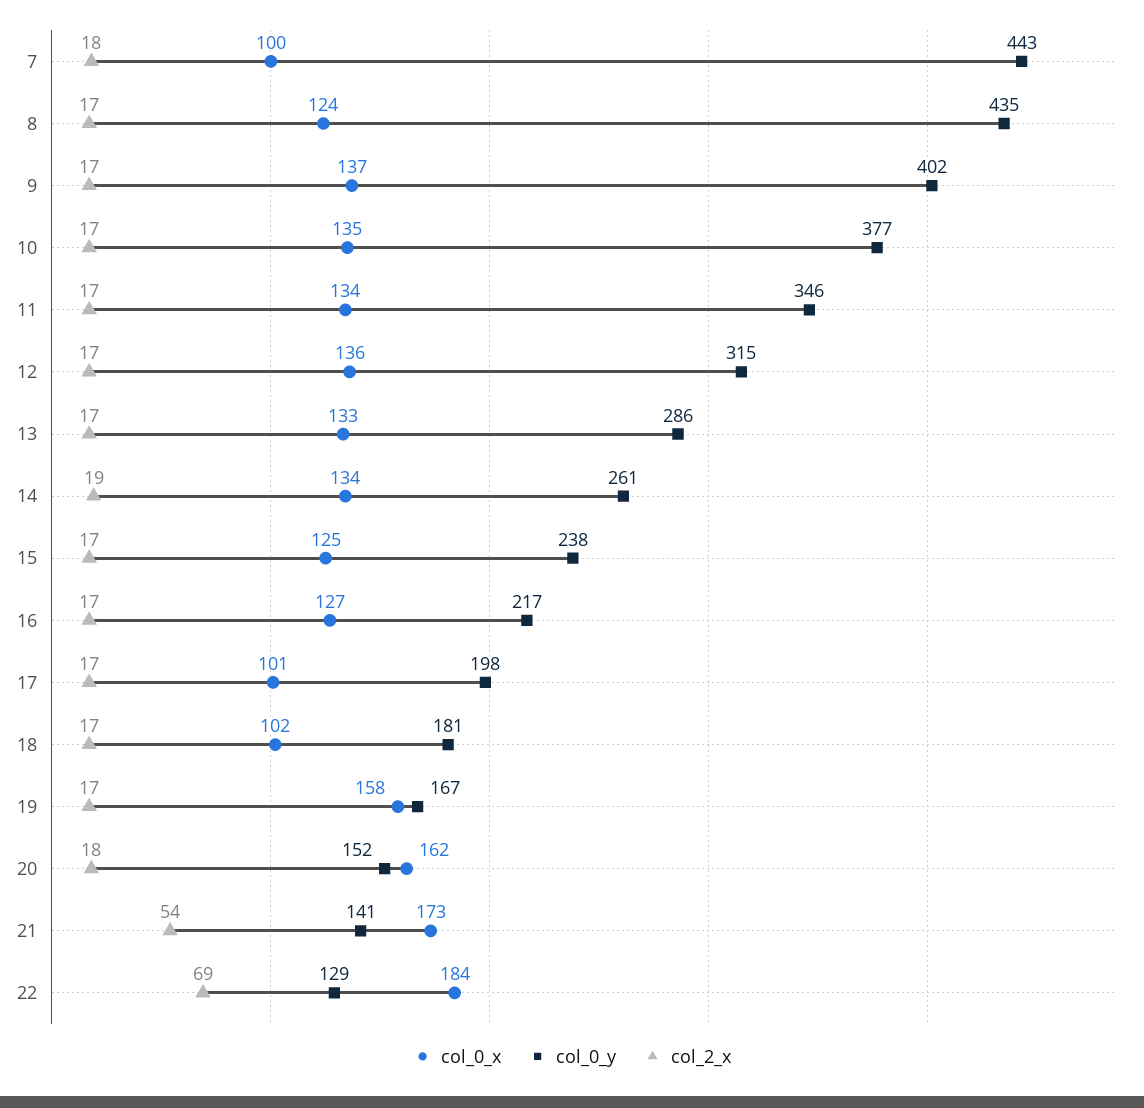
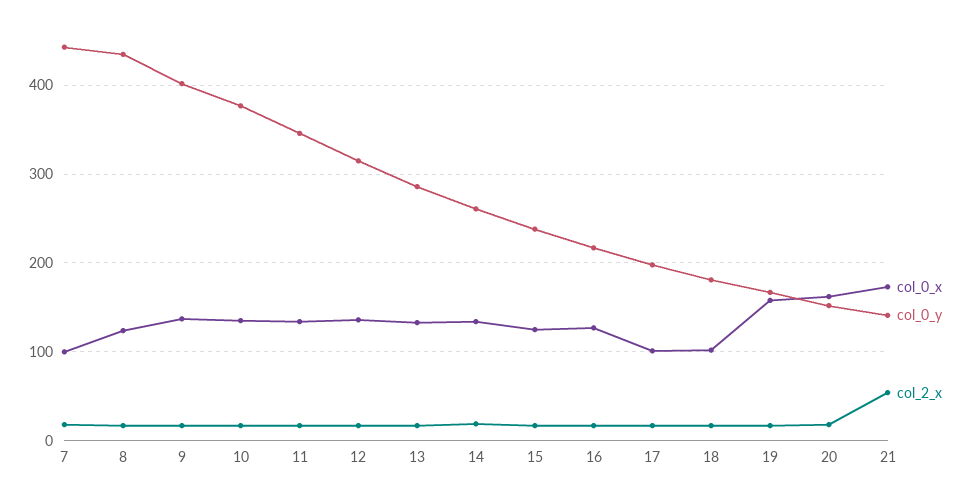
col_0_x, 22: 184 -> none
col_0_y, 22: 129 -> none
col_2_x, 22: 69 -> none

